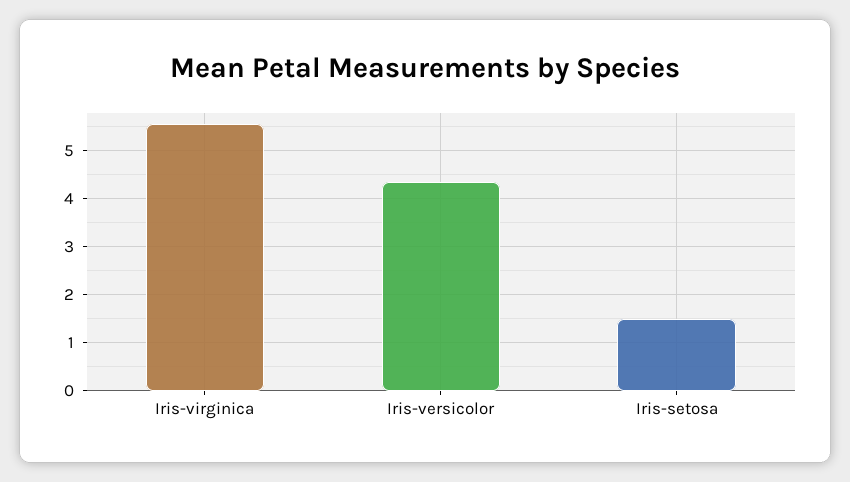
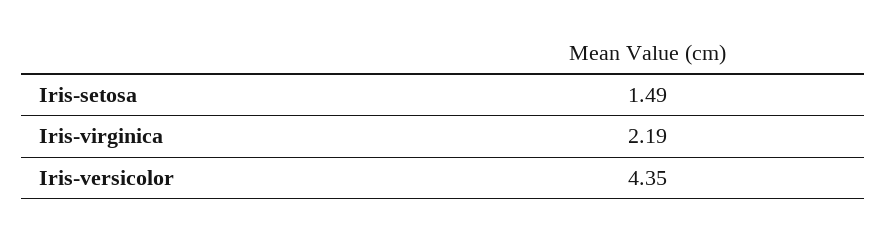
Iris-virginica: 5.6 -> 2.19

